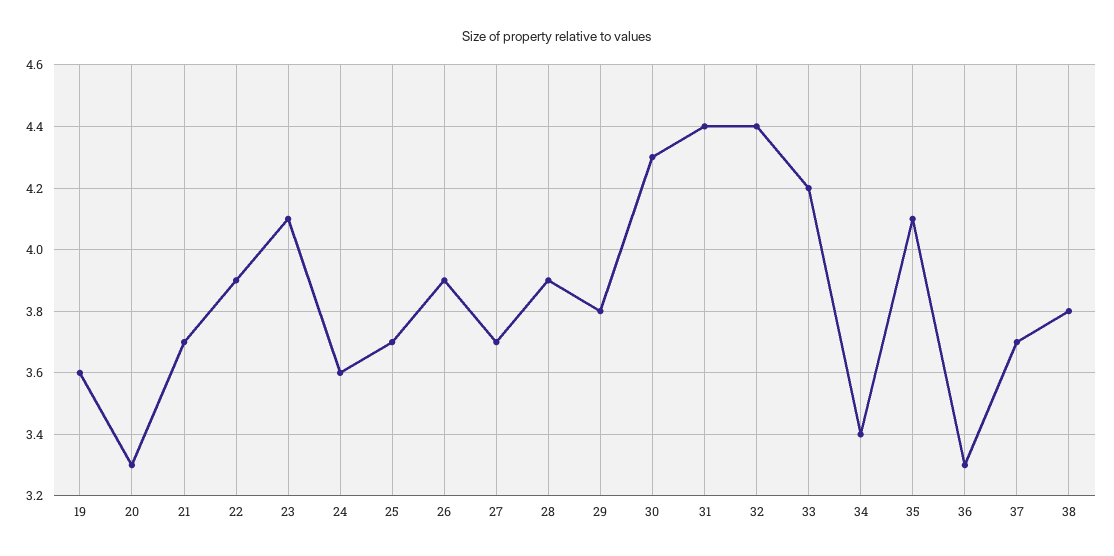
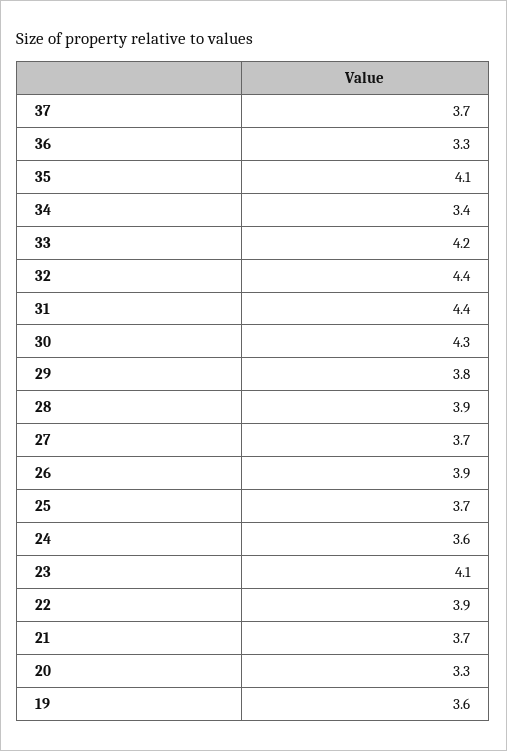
38: 3.8 -> none

